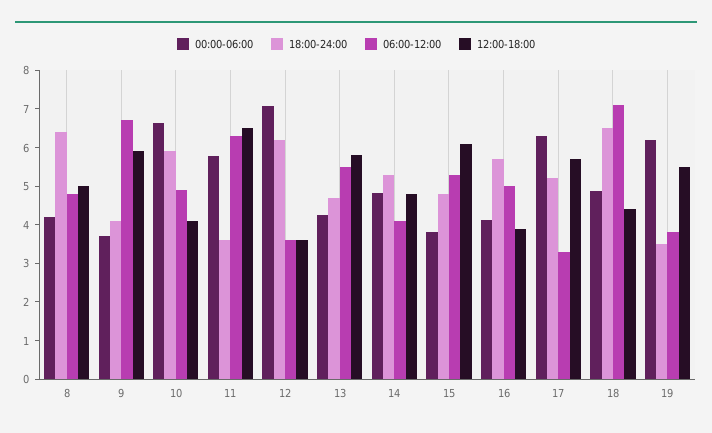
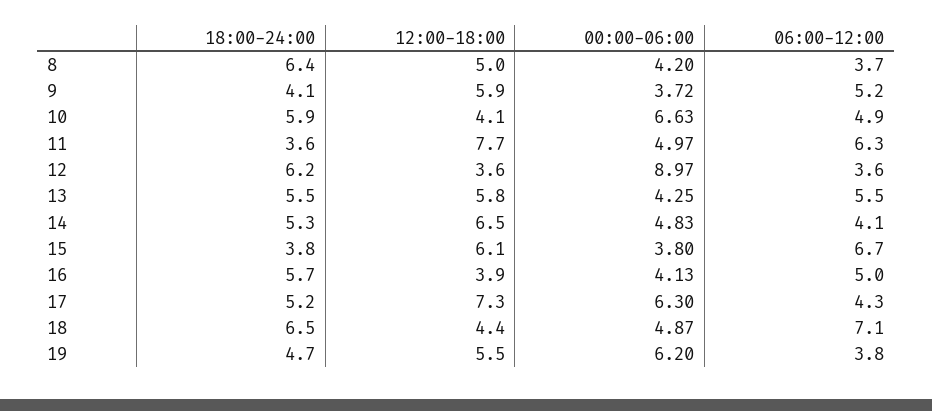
06:00-12:00, 8: 4.75 -> 3.7
06:00-12:00, 9: 6.75 -> 5.2
00:00-06:00, 11: 5.75 -> 4.97
12:00-18:00, 11: 6.5 -> 7.7
00:00-06:00, 12: 7 -> 8.97
18:00-24:00, 13: 4.75 -> 5.5
12:00-18:00, 14: 4.75 -> 6.5
18:00-24:00, 15: 4.75 -> 3.8
06:00-12:00, 15: 5.25 -> 6.7
06:00-12:00, 17: 3.25 -> 4.3
12:00-18:00, 17: 5.75 -> 7.3
18:00-24:00, 19: 3.5 -> 4.7

